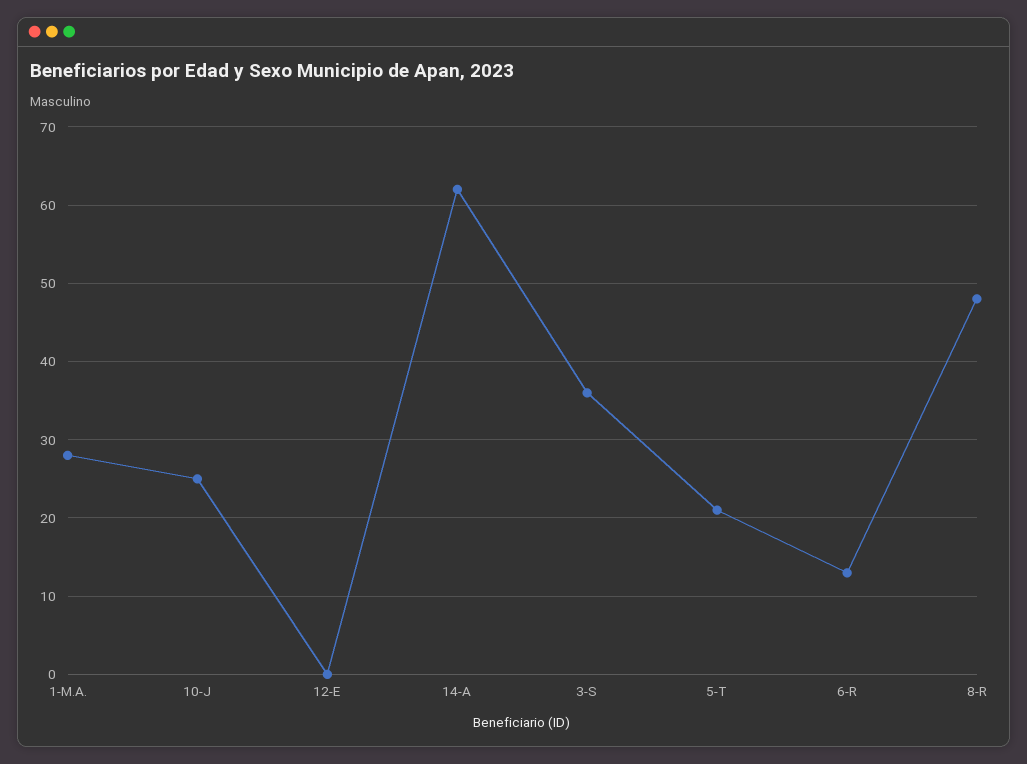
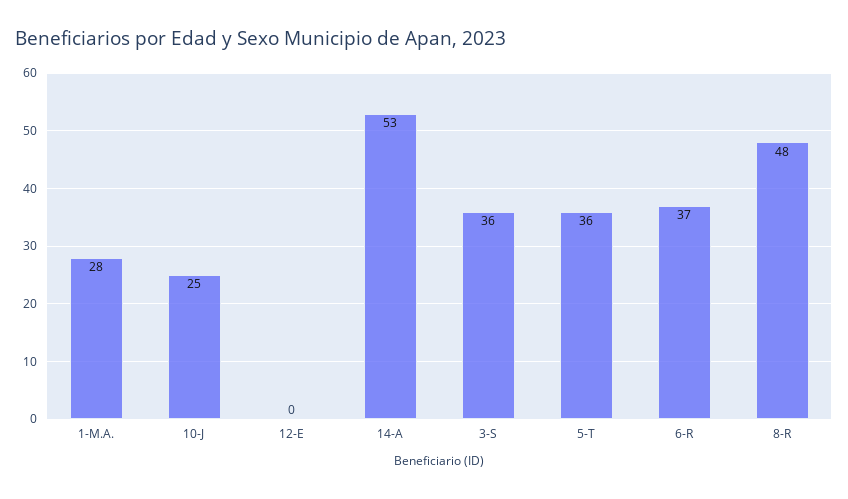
14-A: 62 -> 53
5-T: 21 -> 36
6-R: 13 -> 37

